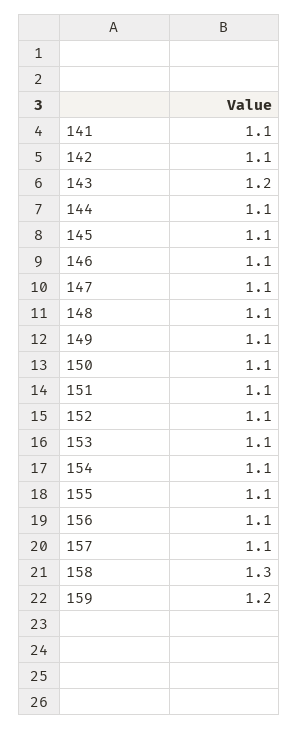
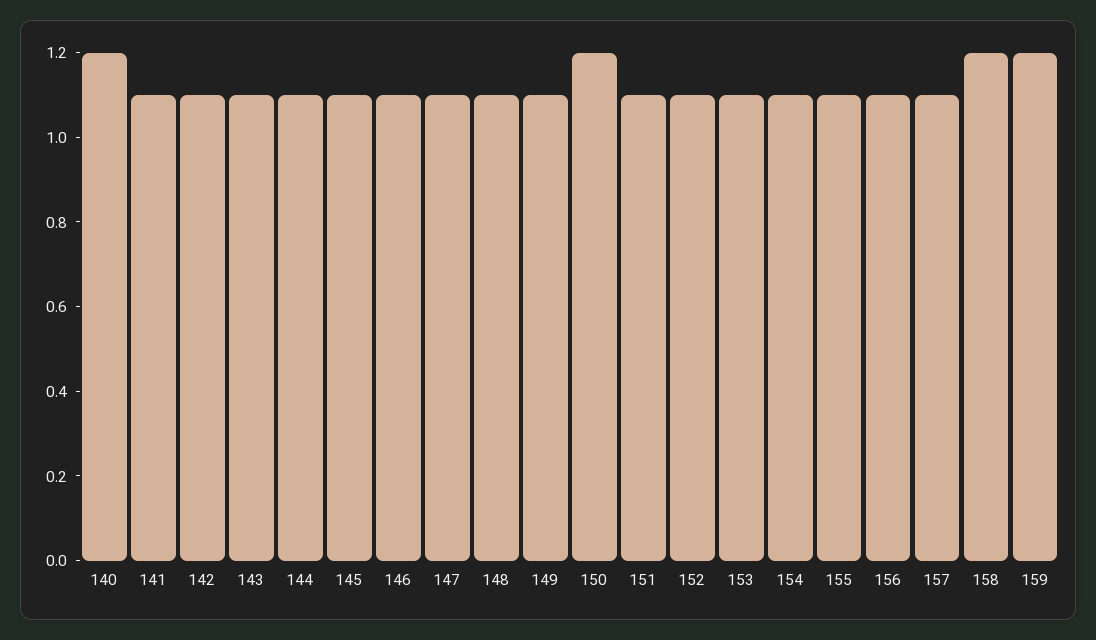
143: 1.2 -> 1.1
150: 1.1 -> 1.2
158: 1.3 -> 1.2
140: none -> 1.2

